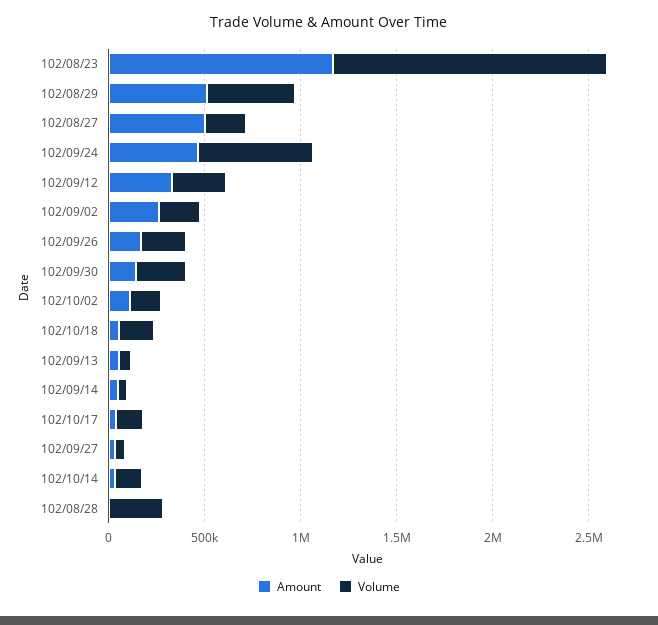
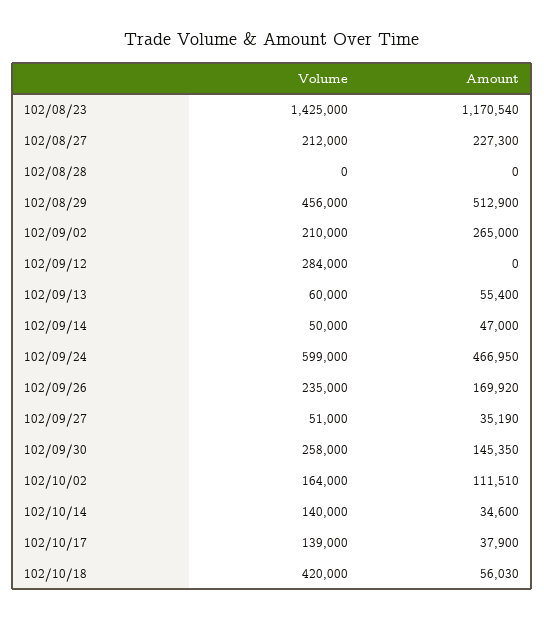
Amount, 102/08/27: 500000 -> 227300
Amount, 102/09/12: 300000 -> 0
Volume, 102/10/18: 200000 -> 420000
Volume, 102/08/28: 300000 -> 0

